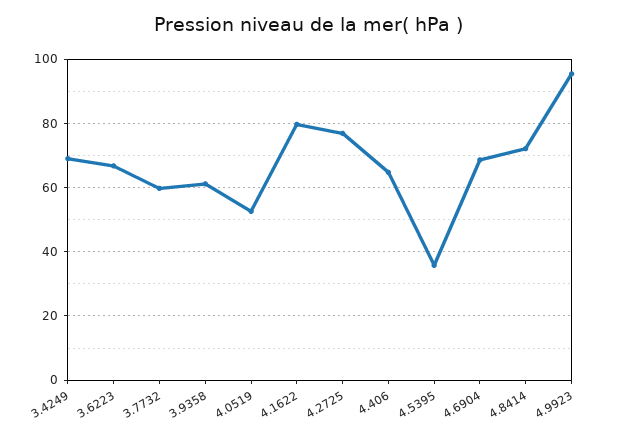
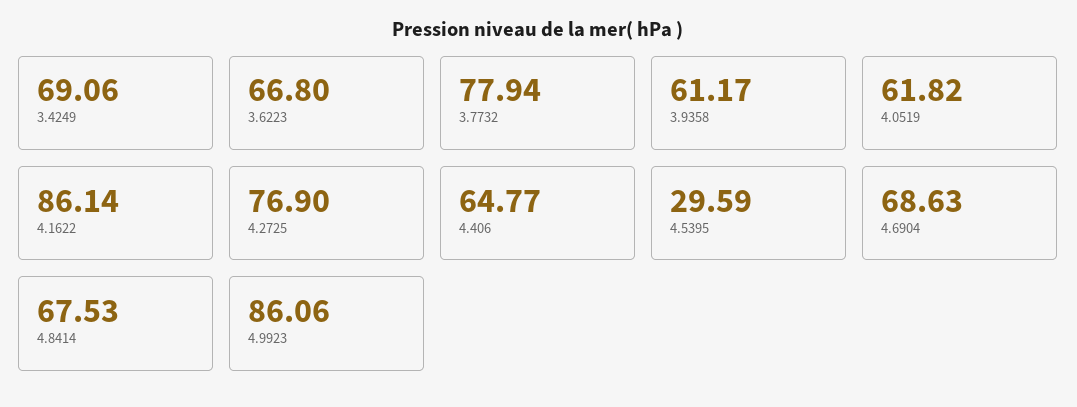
3.7732: 60 -> 77.94
4.0519: 52 -> 61.82
4.1622: 80 -> 86.14
4.5395: 36 -> 29.59
4.8414: 72 -> 67.53
4.9923: 96 -> 86.06

